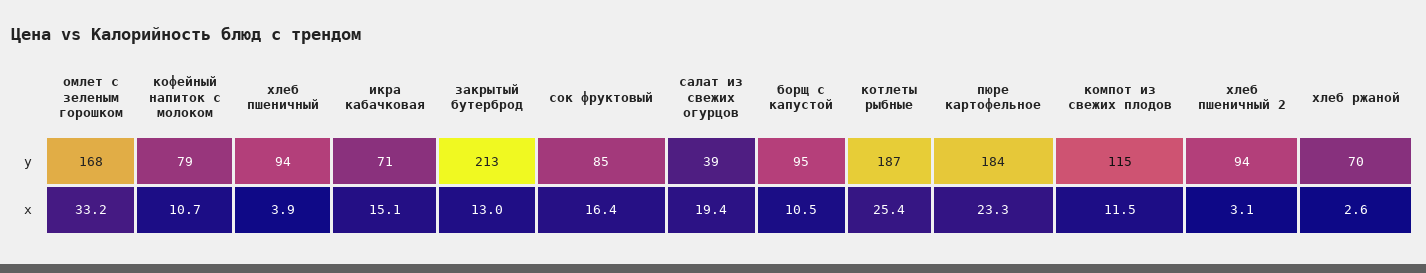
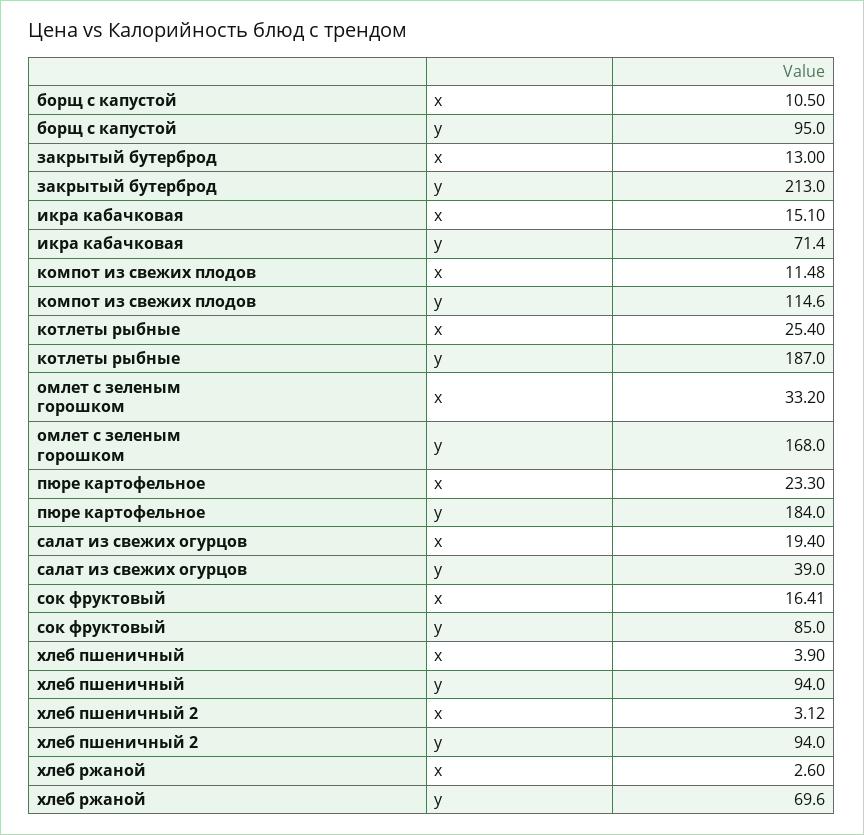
кофейный напиток с молоком, y: 79 -> none
кофейный напиток с молоком, x: 10.7 -> none

